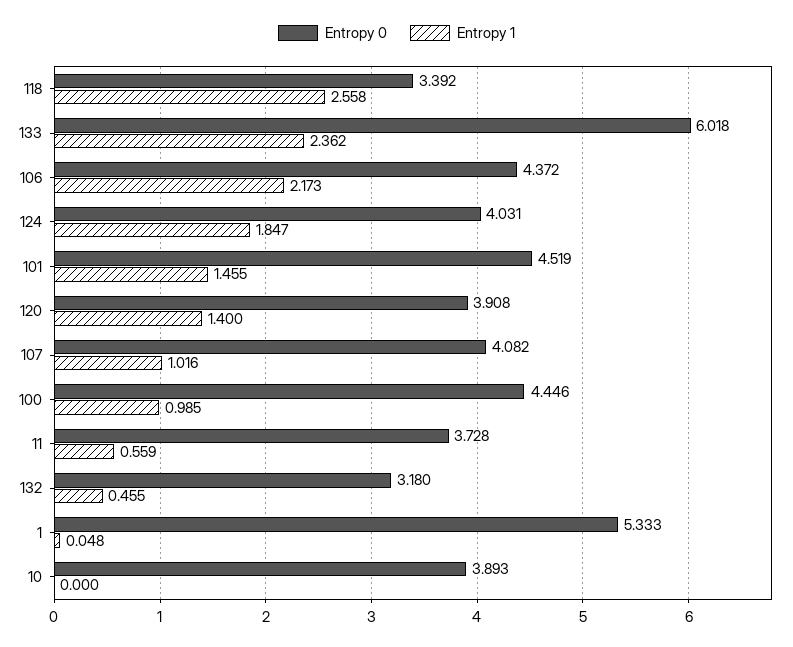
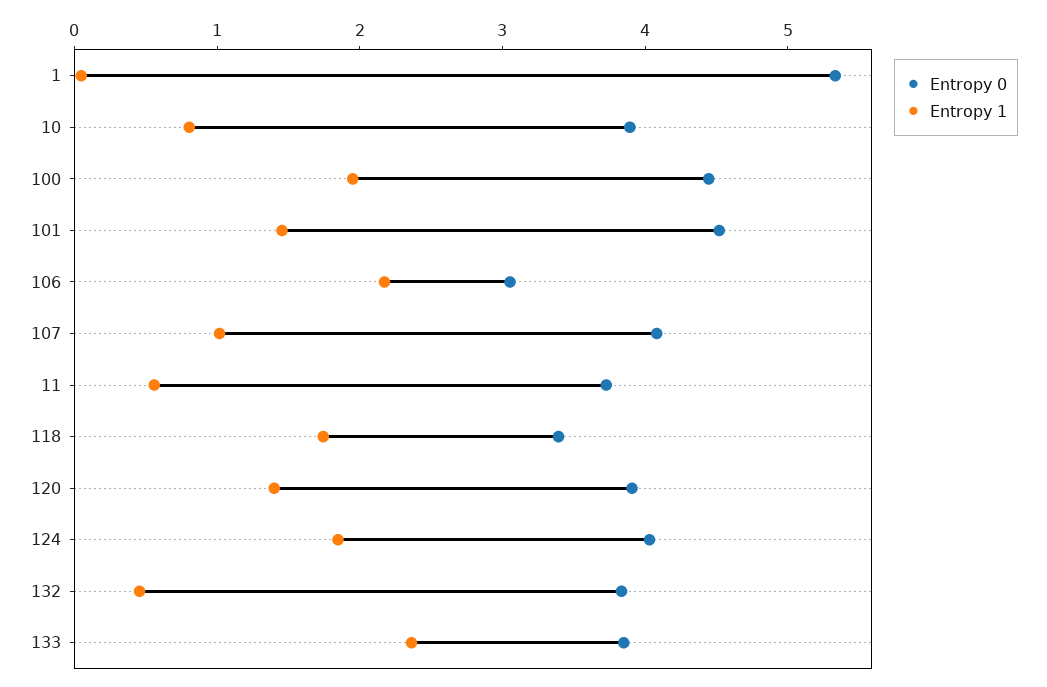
Entropy 1, 118: 2.558 -> 1.8
Entropy 0, 133: 6.018 -> 3.8
Entropy 0, 106: 4.372 -> 3
Entropy 1, 100: 0.985 -> 2
Entropy 0, 132: 3.18 -> 3.8
Entropy 1, 10: 0 -> 0.8

